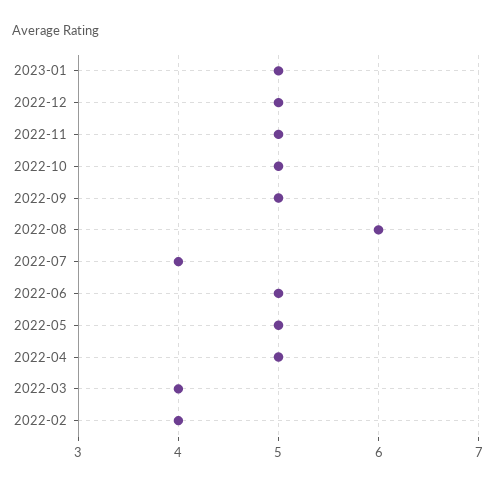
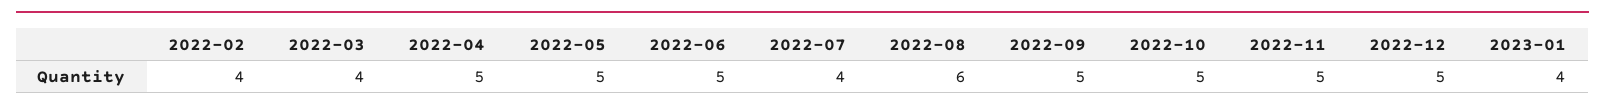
2023-01: 5 -> 4

